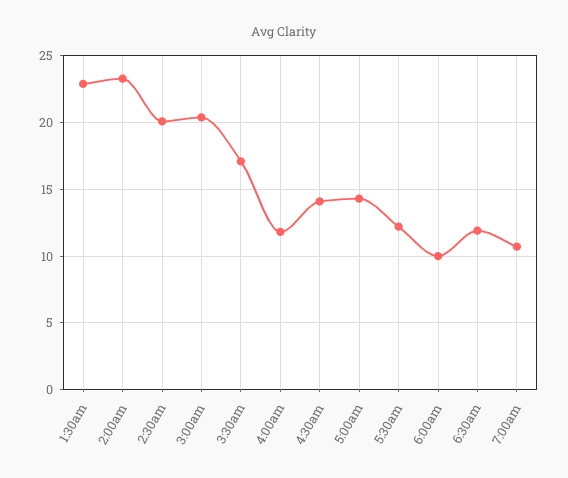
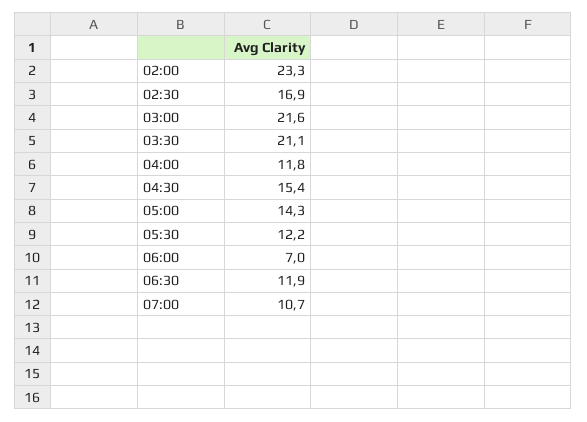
1:30am: 23 -> none
2:30am: 20 -> 16.9
3:00am: 20.5 -> 21.6
3:30am: 17 -> 21.1
4:30am: 14 -> 15.4
6:00am: 10 -> 7

